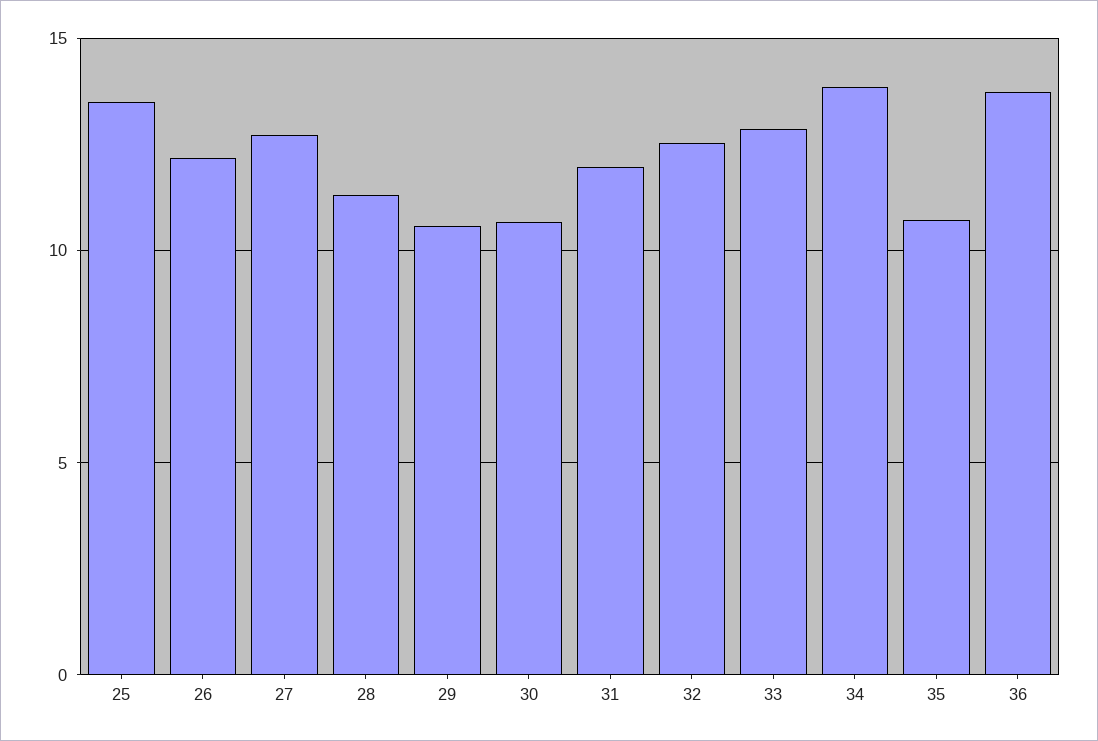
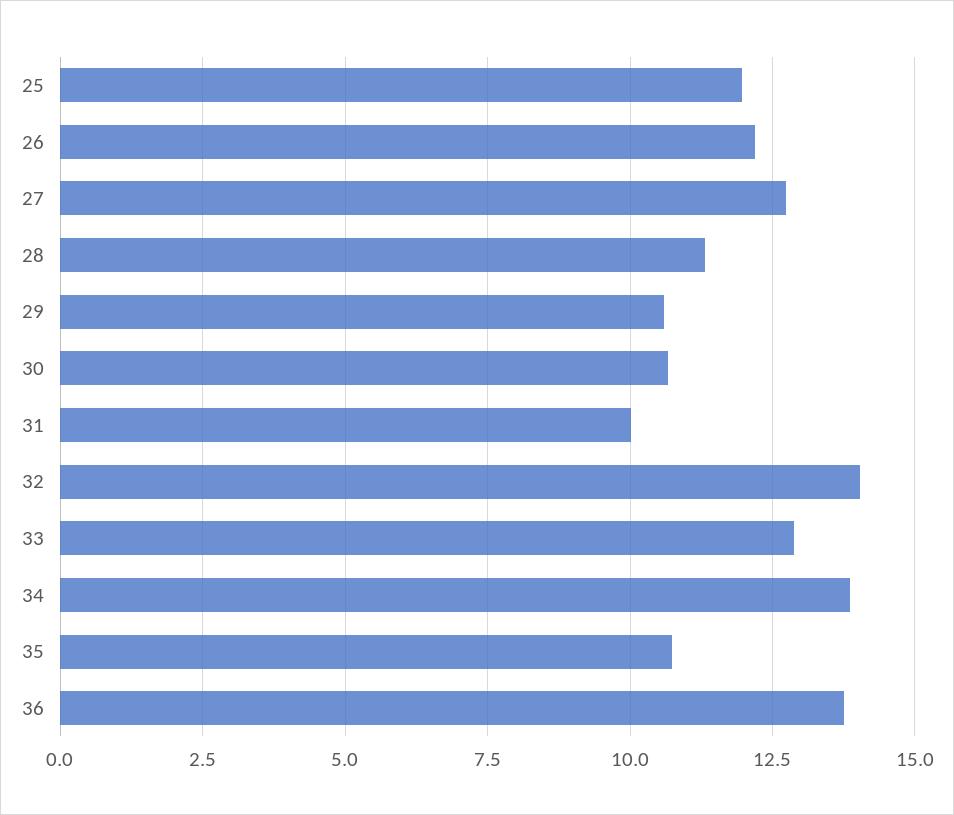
25: 13.5 -> 12
31: 12 -> 10
32: 12.5 -> 14

